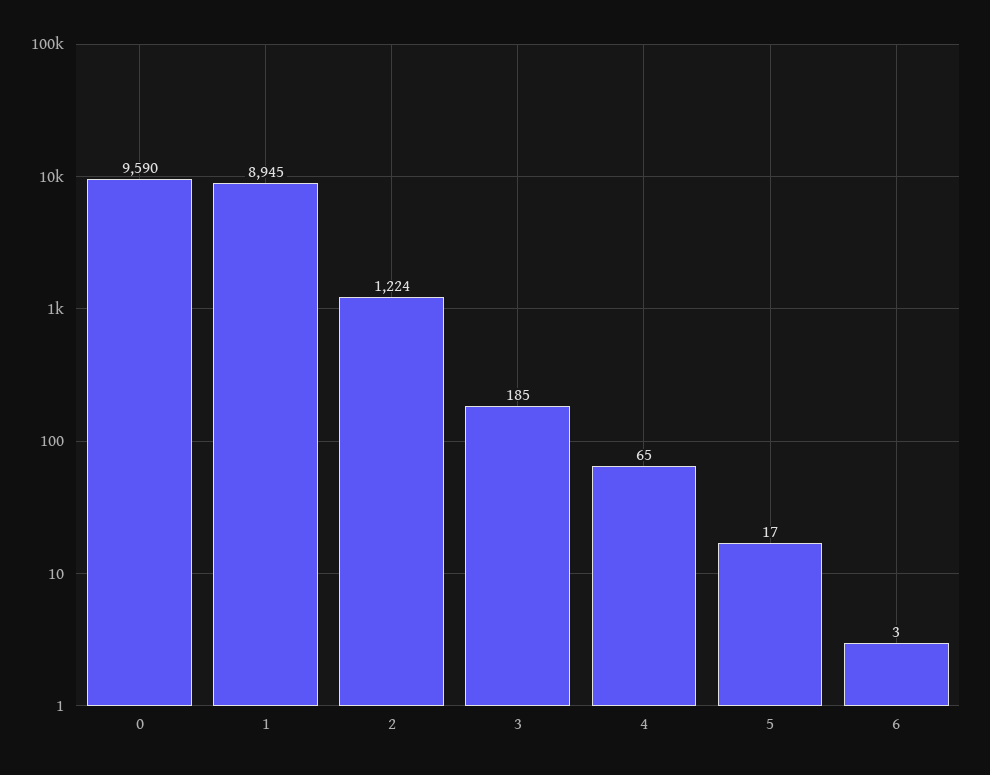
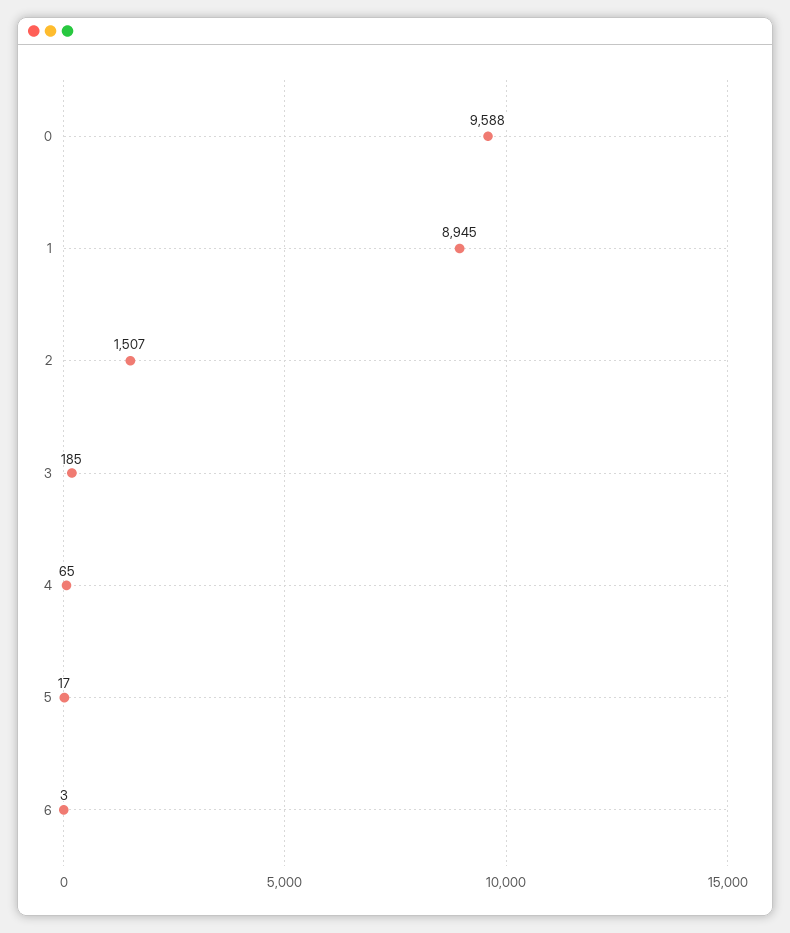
0: 9590 -> 9588
2: 1224 -> 1507

